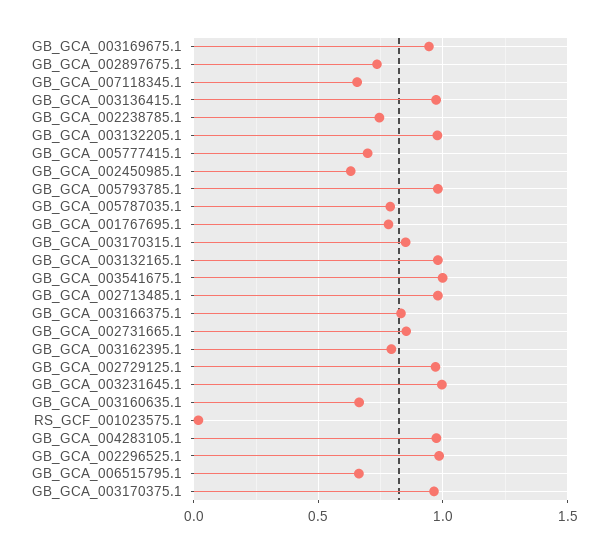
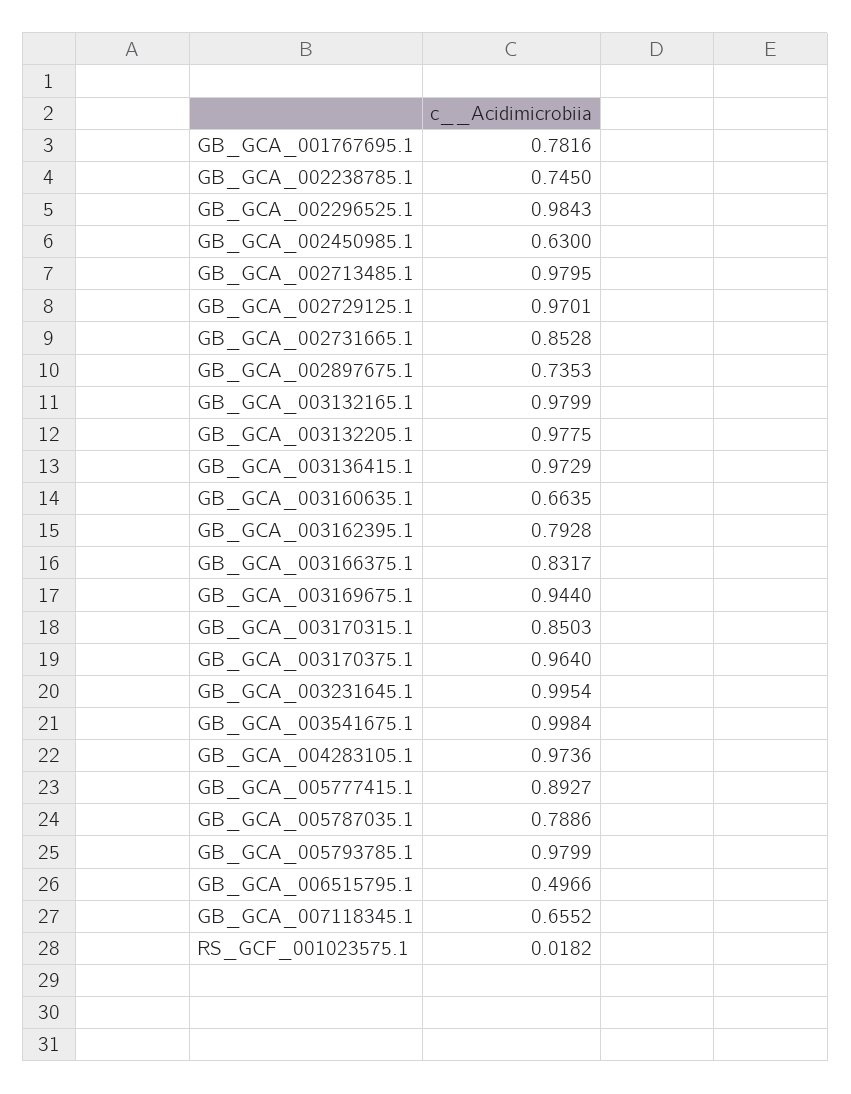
GB_GCA_005777415.1: 0.7 -> 0.8927
GB_GCA_006515795.1: 0.65 -> 0.4966

